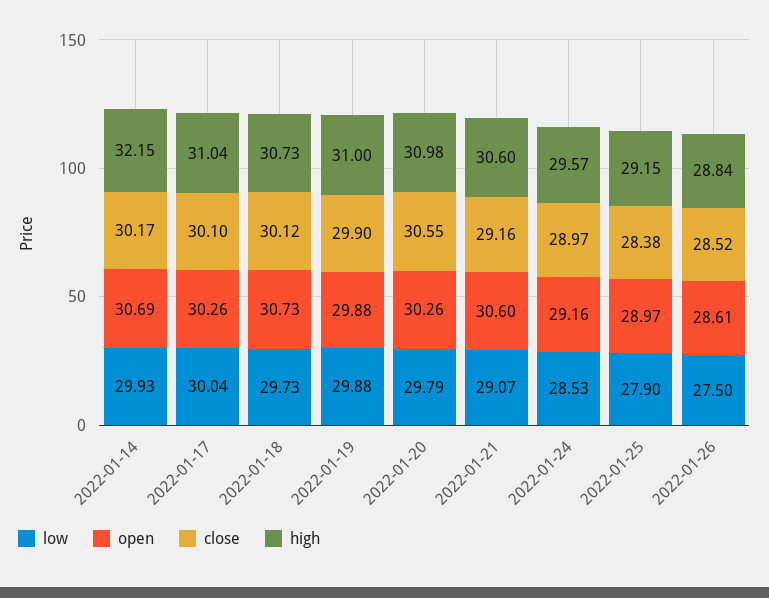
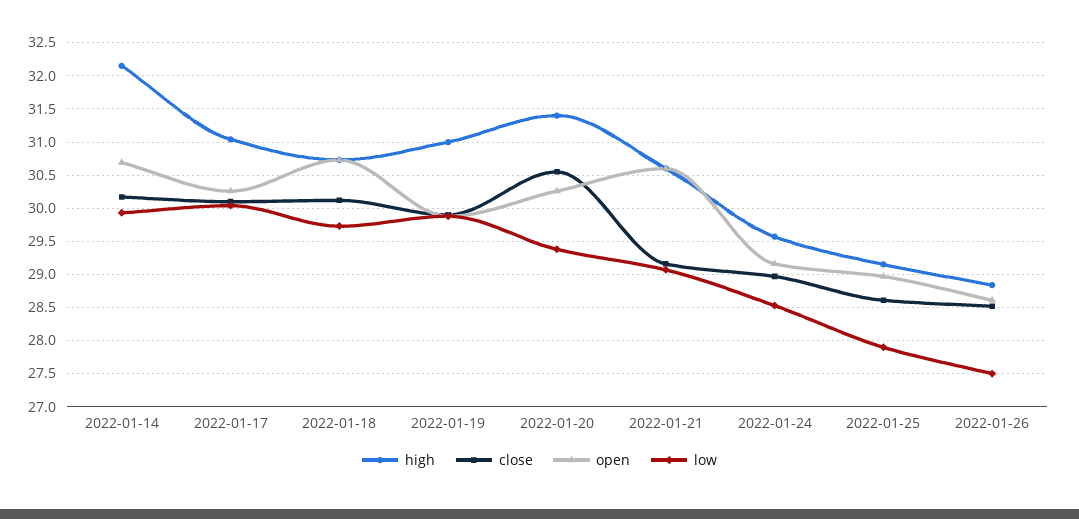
low, 2022-01-20: 29.79 -> 29.4
high, 2022-01-20: 30.98 -> 31.4
close, 2022-01-25: 28.38 -> 28.6

